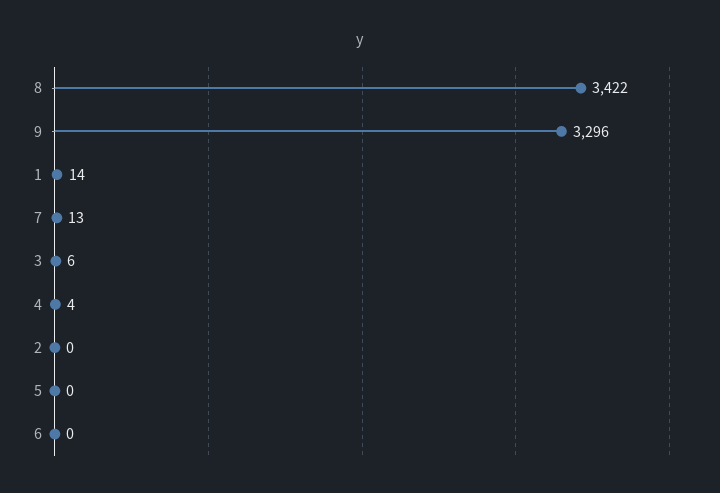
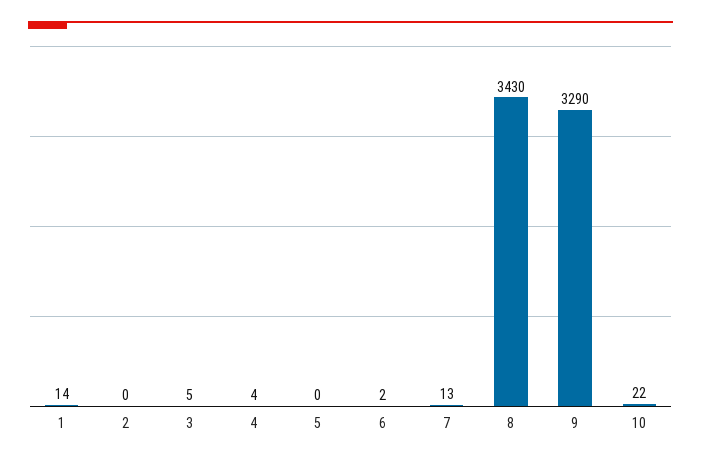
8: 3422 -> 3430
9: 3296 -> 3290
3: 6 -> 5
6: 0 -> 2
10: none -> 22

